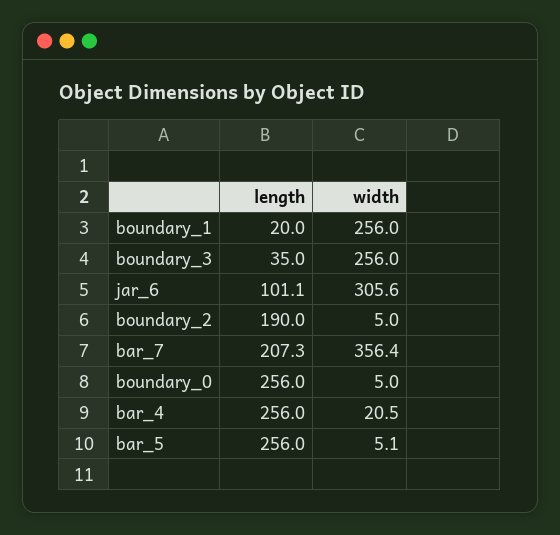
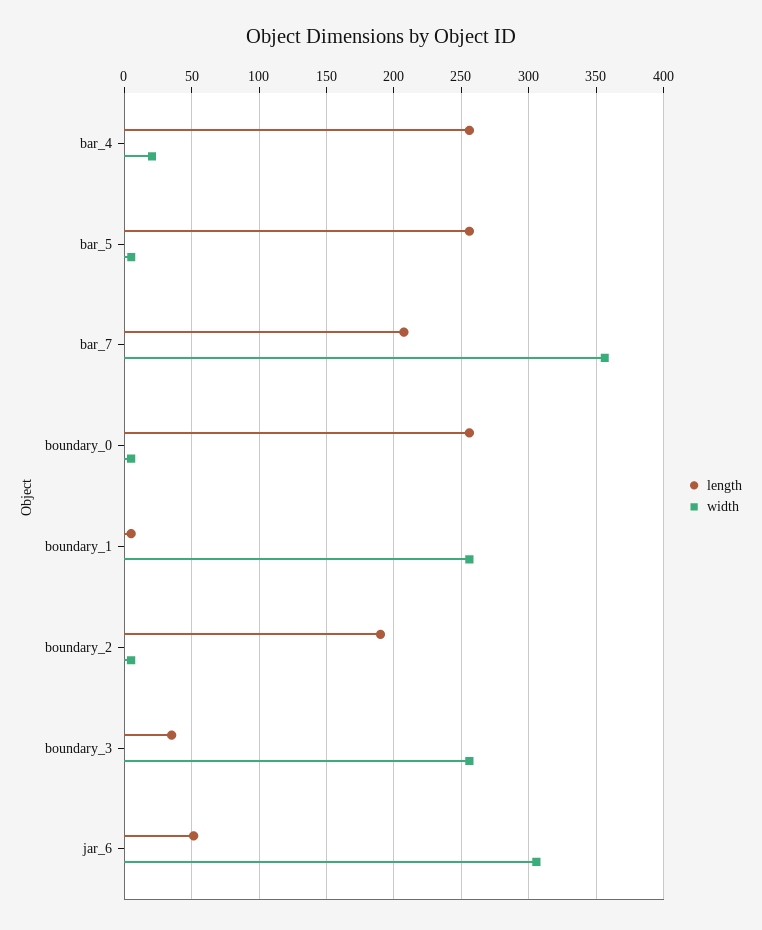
length, boundary_1: 20 -> 5
length, jar_6: 101.1 -> 50

